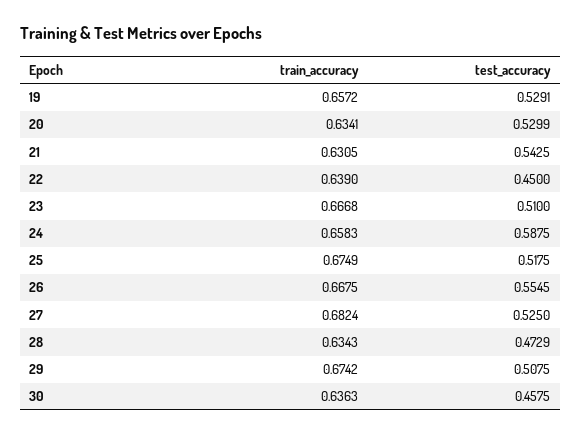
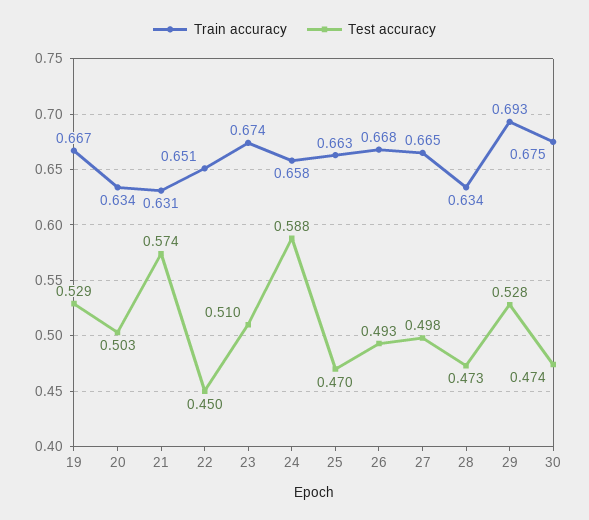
train_accuracy, 19: 0.6572 -> 0.667
test_accuracy, 20: 0.5299 -> 0.503
test_accuracy, 21: 0.5425 -> 0.574
train_accuracy, 22: 0.639 -> 0.651
train_accuracy, 23: 0.6668 -> 0.674
train_accuracy, 25: 0.6749 -> 0.663
test_accuracy, 25: 0.5175 -> 0.47
test_accuracy, 26: 0.5545 -> 0.493
train_accuracy, 27: 0.6824 -> 0.665
test_accuracy, 27: 0.525 -> 0.498
train_accuracy, 29: 0.6742 -> 0.693
test_accuracy, 29: 0.5075 -> 0.528
train_accuracy, 30: 0.6363 -> 0.675
test_accuracy, 30: 0.4575 -> 0.474

